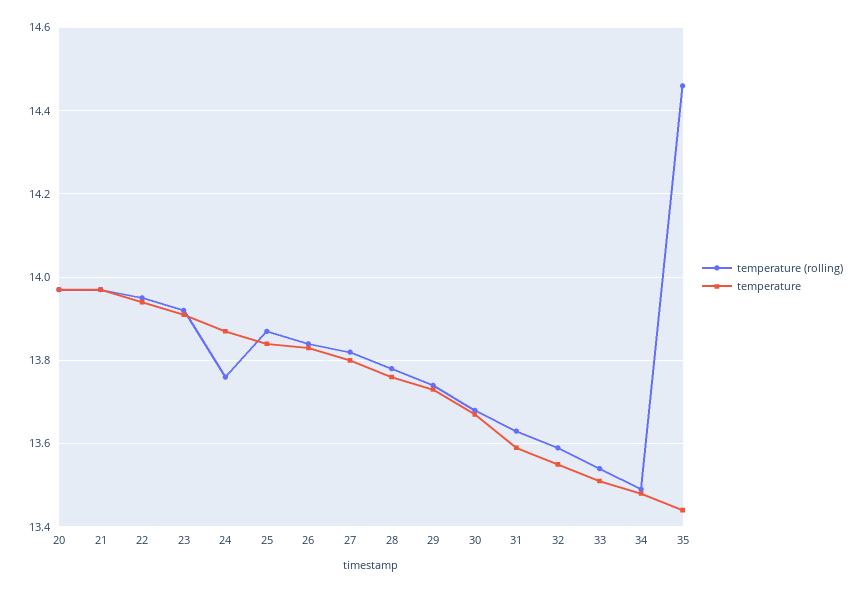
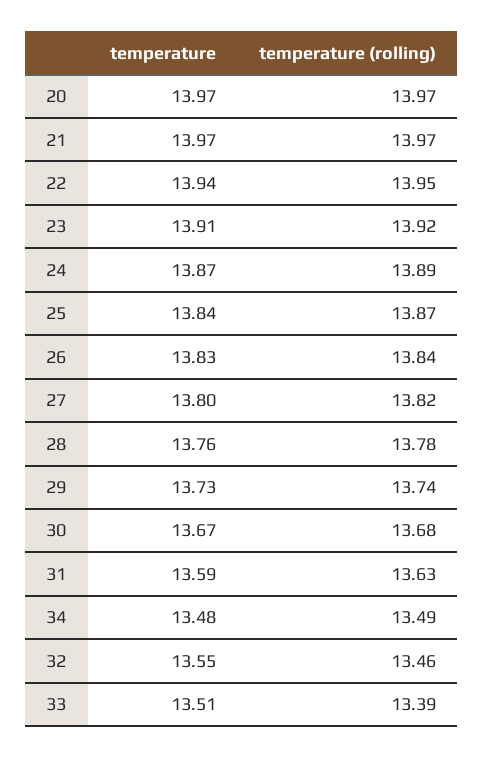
temperature (rolling), 24: 13.75 -> 13.89
temperature (rolling), 32: 13.6 -> 13.46
temperature (rolling), 33: 13.55 -> 13.39
temperature (rolling), 35: 14.45 -> none
temperature, 35: 13.45 -> none

